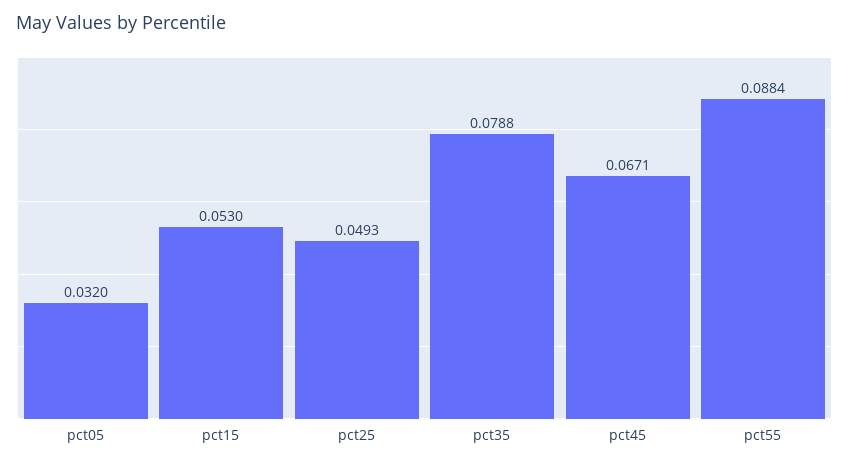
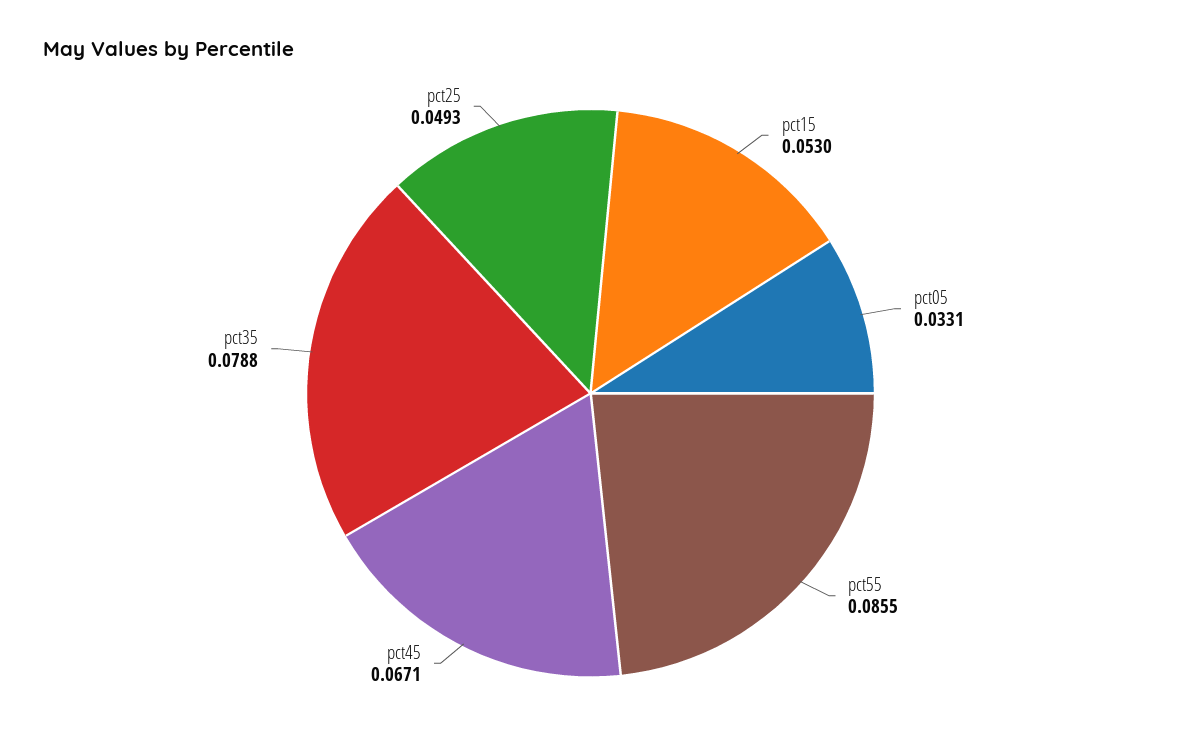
pct05: 0.032 -> 0.0331
pct55: 0.0884 -> 0.0855

